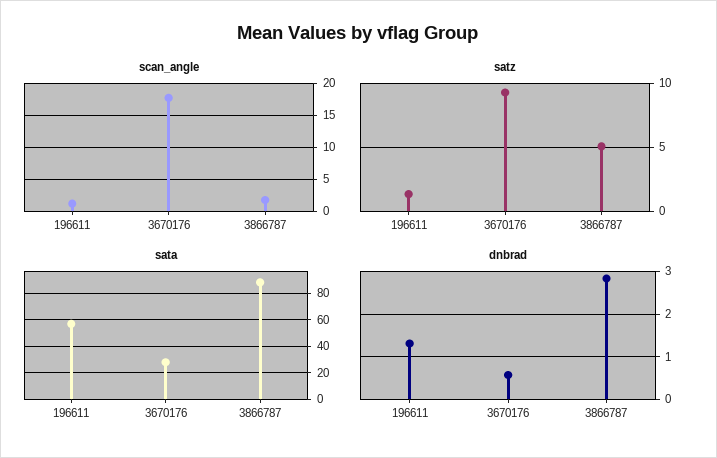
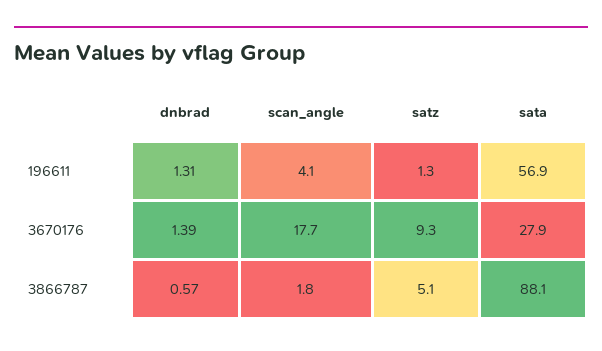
scan_angle, 196611: 1 -> 4.1
dnbrad, 3670176: 0.6 -> 1.39
dnbrad, 3866787: 2.8 -> 0.57

